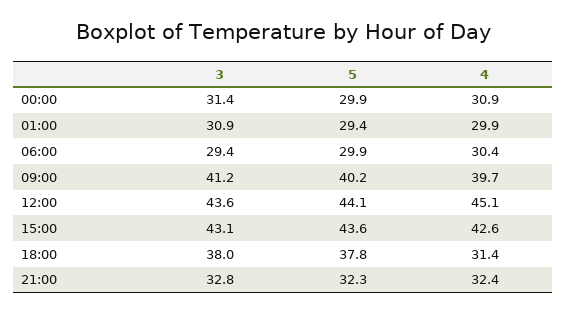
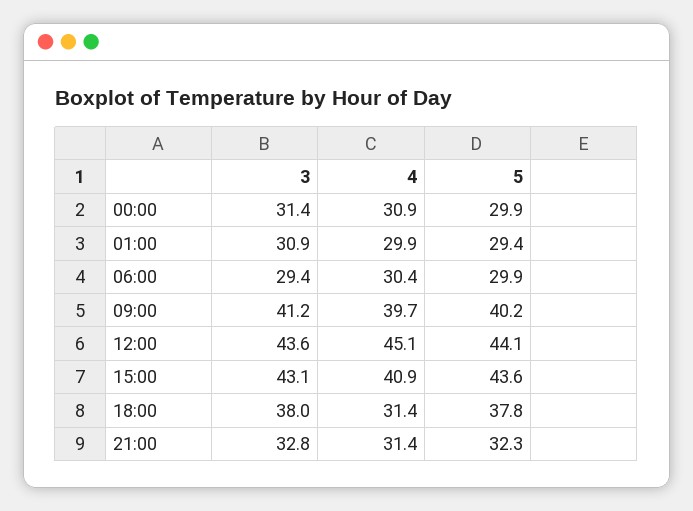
4, 15:00: 42.6 -> 40.9
4, 21:00: 32.4 -> 31.4

